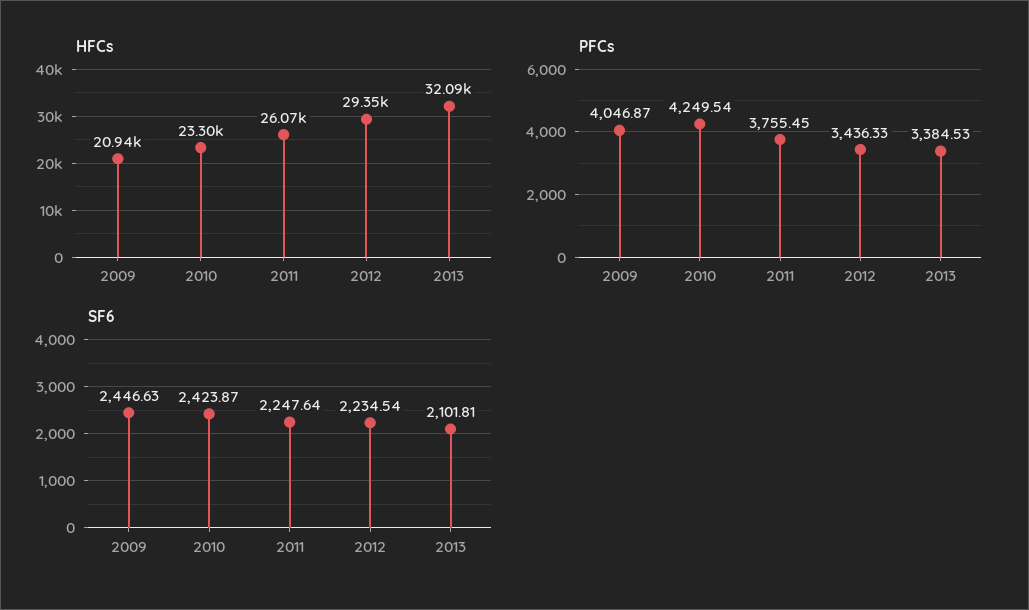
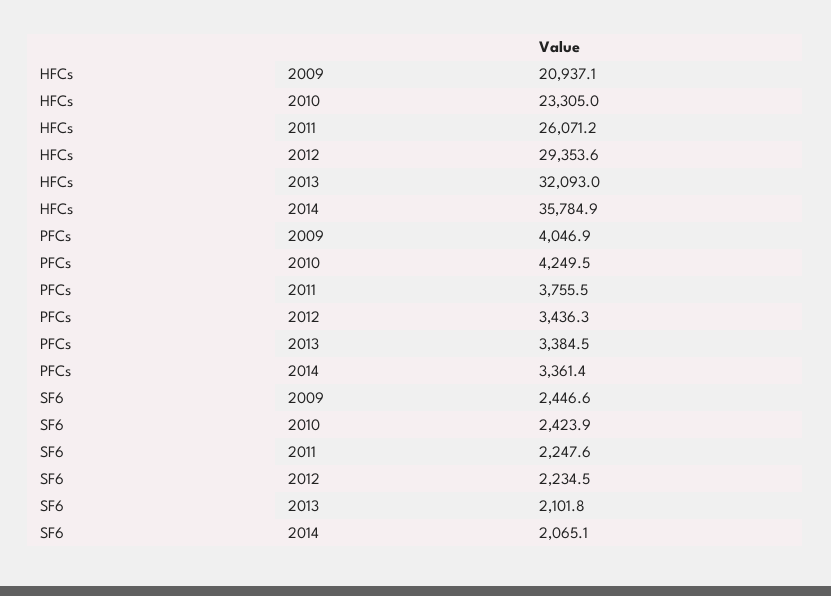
HFCs, 2014: none -> 35784.9
PFCs, 2014: none -> 3361.4
SF6, 2014: none -> 2065.1

